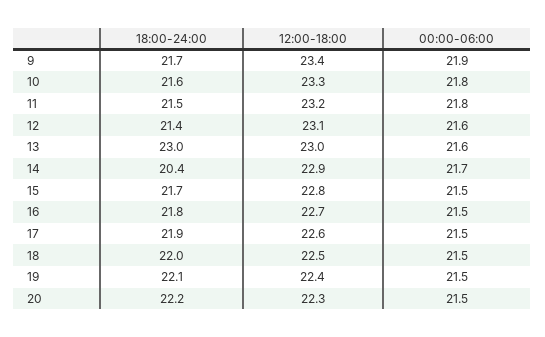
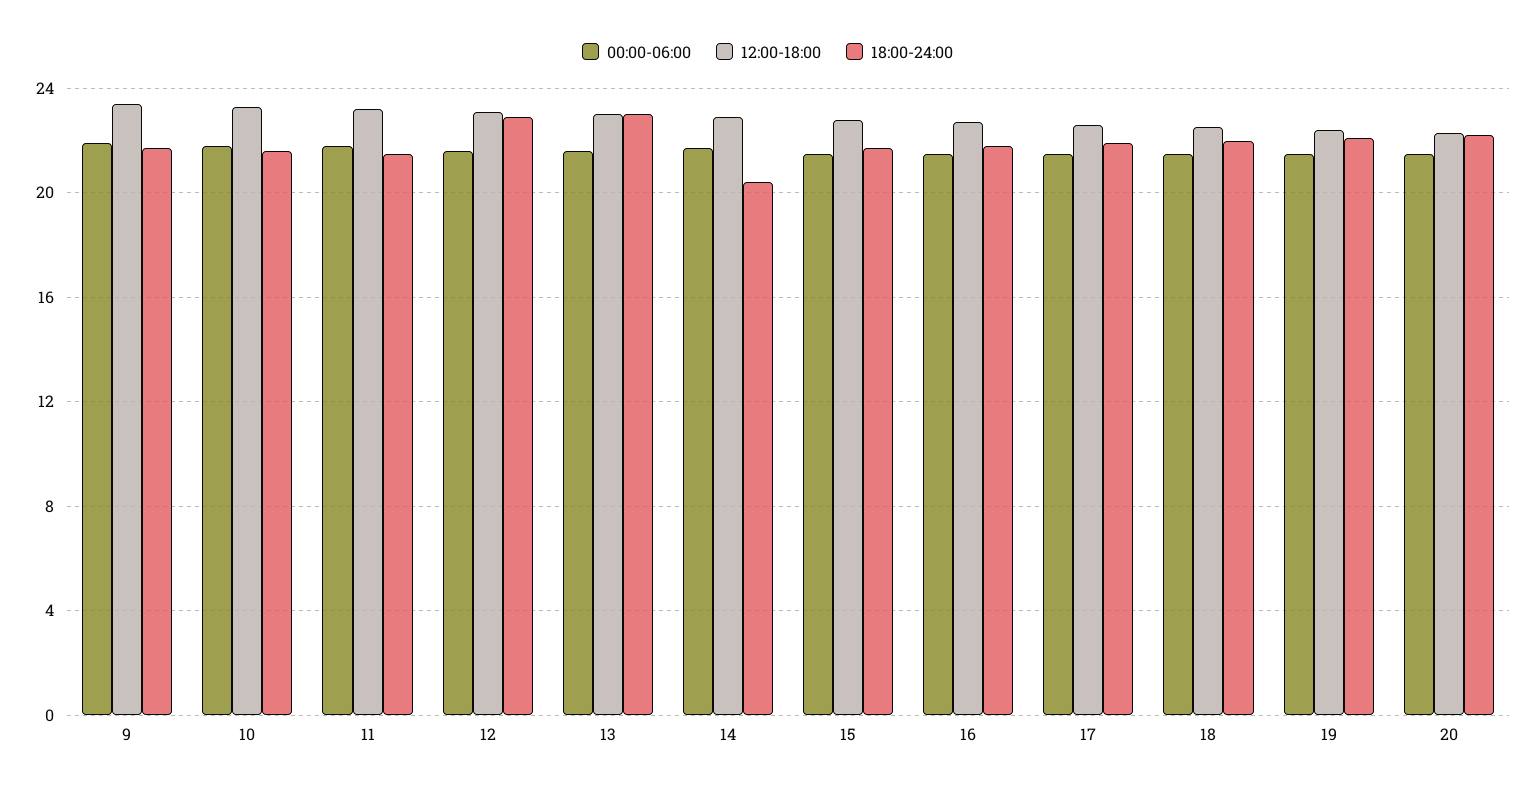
18:00-24:00, 12: 21.4 -> 23

